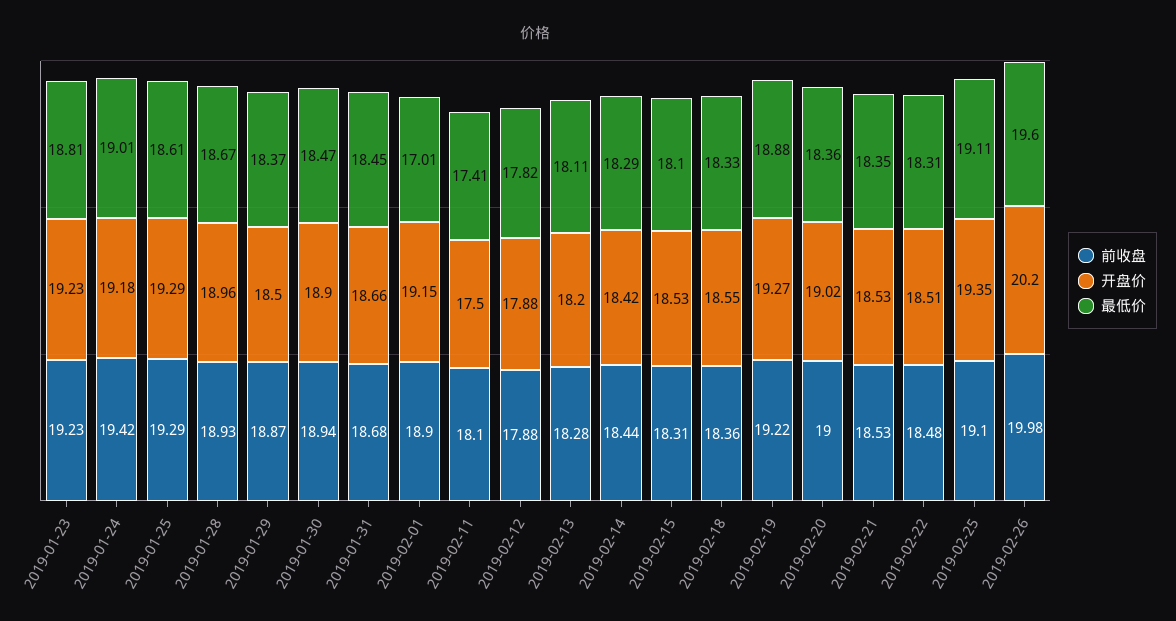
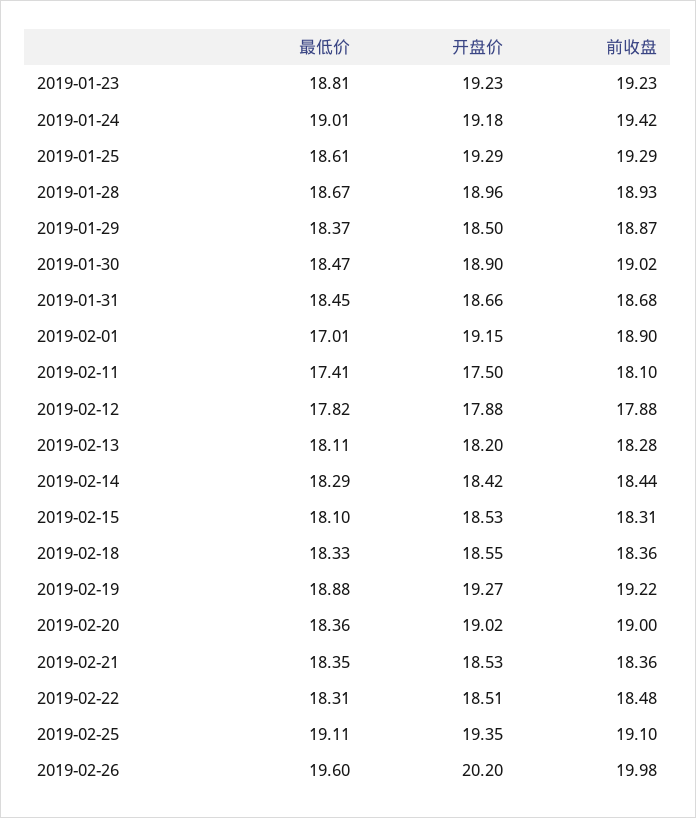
前收盘, 2019-01-30: 18.94 -> 19.02
前收盘, 2019-02-21: 18.53 -> 18.36

